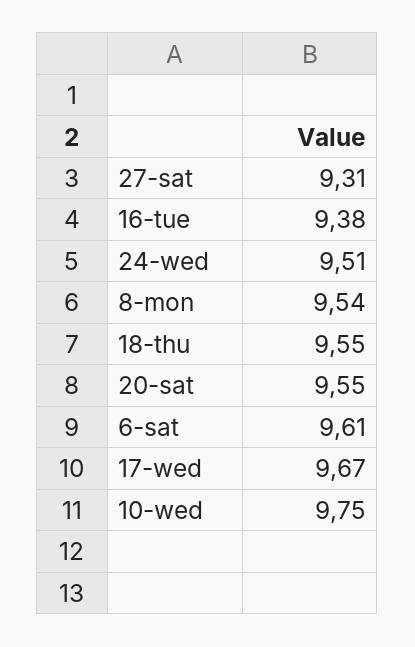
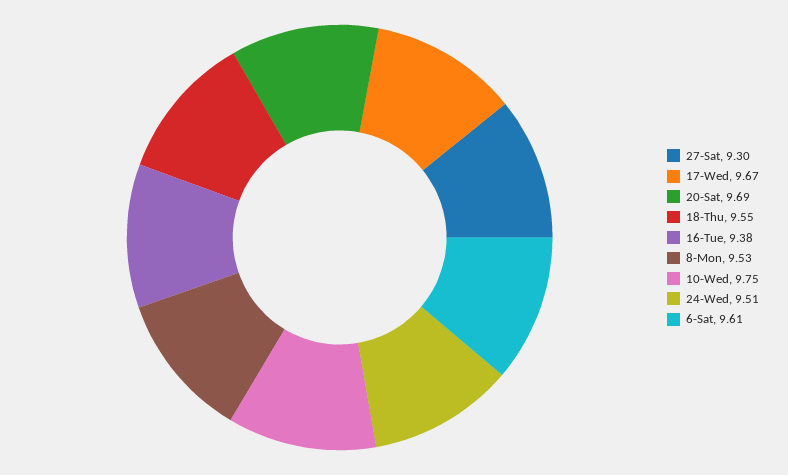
27-sat: 9.31 -> 9.3
8-mon: 9.54 -> 9.53
20-sat: 9.55 -> 9.69

